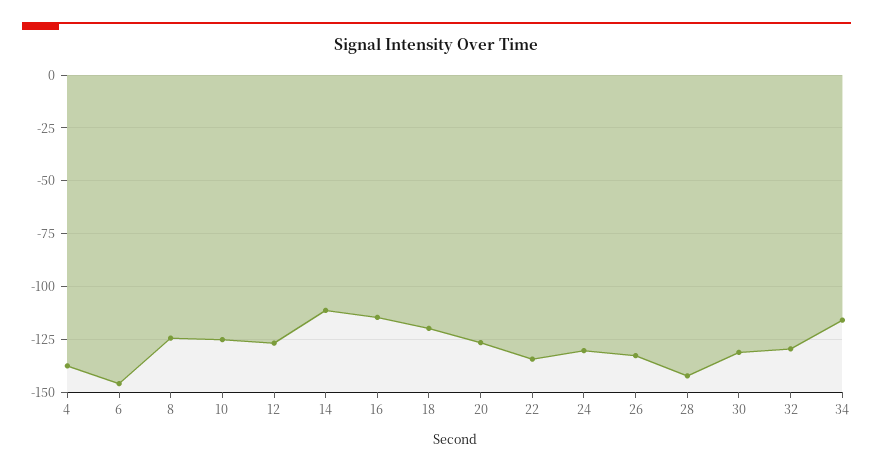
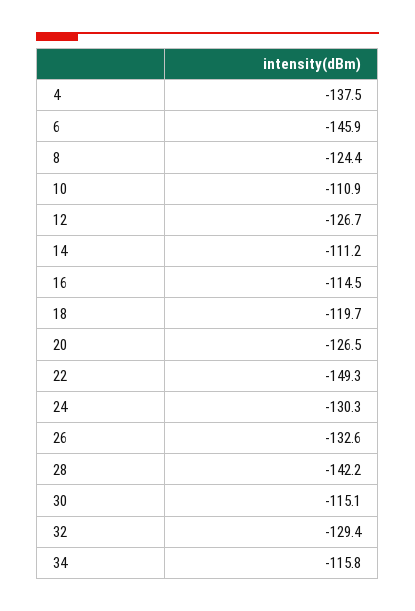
10: -125 -> -110.9
22: -135 -> -149.3
30: -130 -> -115.1

